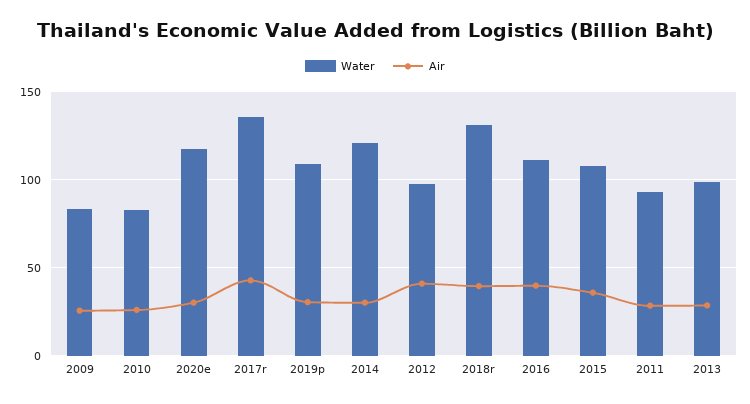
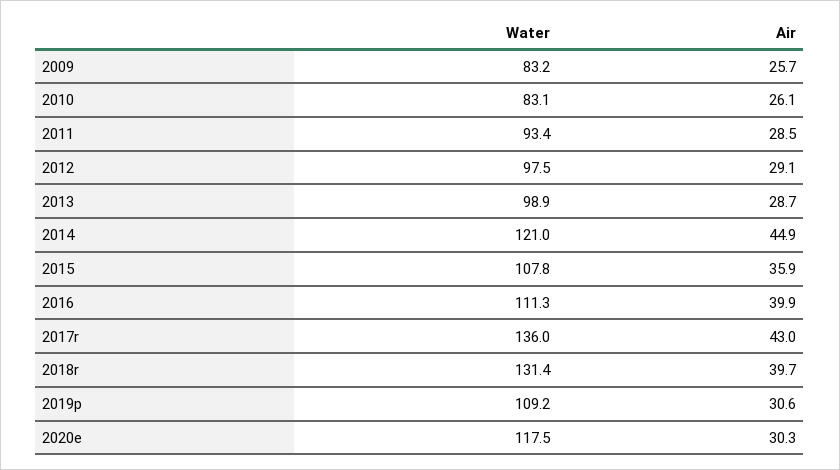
Air, 2014: 30 -> 44.9
Air, 2012: 40 -> 29.1

